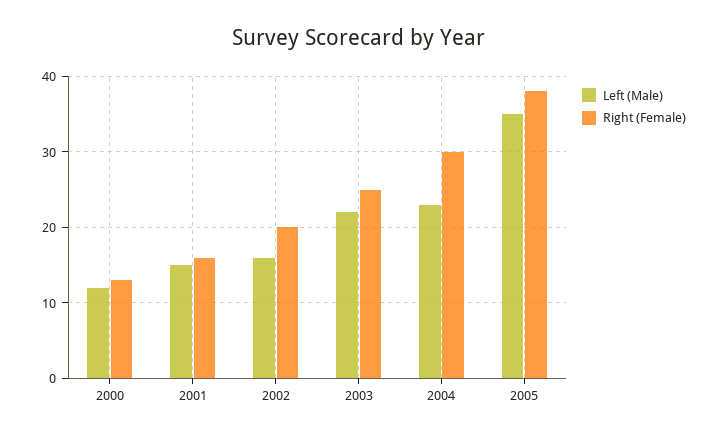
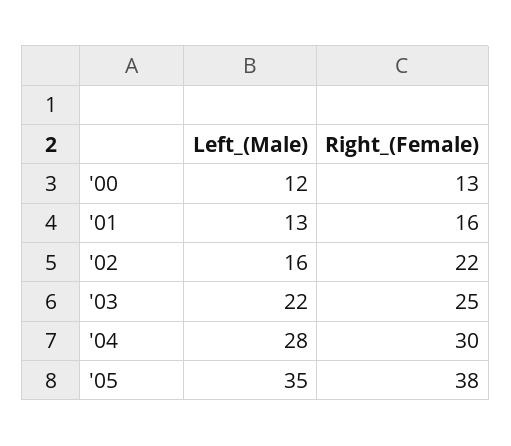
Left (Male), 2001: 15 -> 13
Right (Female), 2002: 20 -> 22
Left (Male), 2004: 23 -> 28

